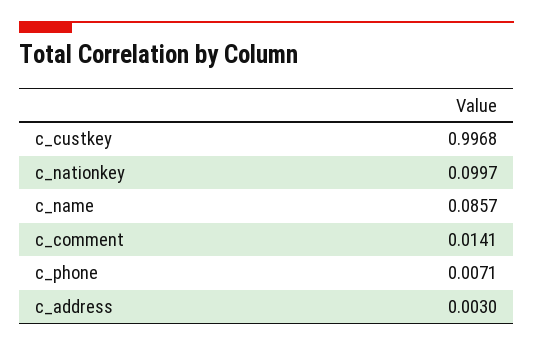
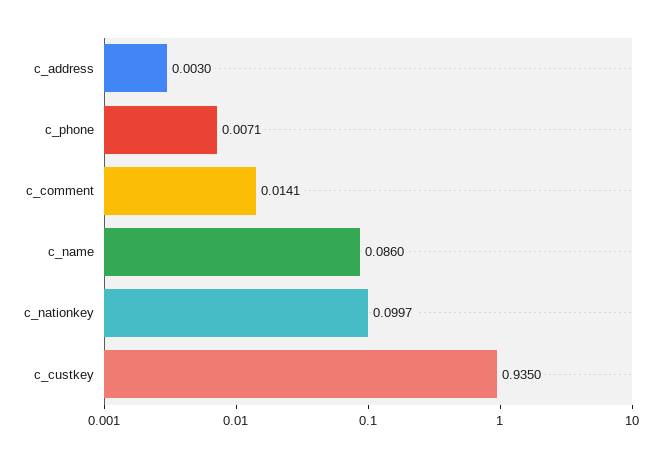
c_custkey: 0.9968 -> 0.935
c_name: 0.0857 -> 0.086

